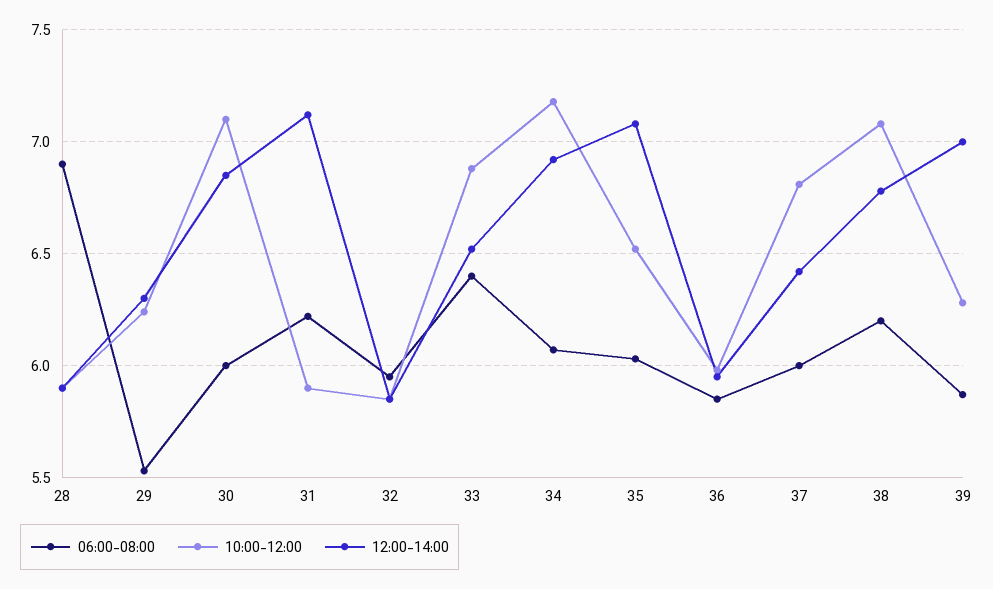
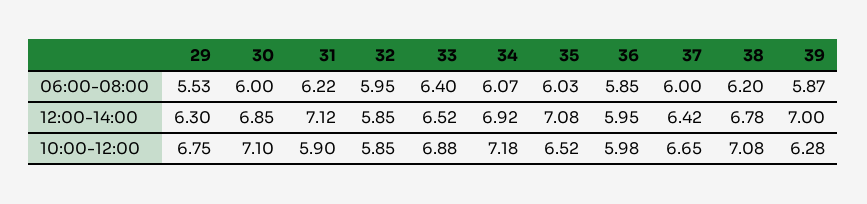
06:00-08:00, 28: 6.9 -> none
10:00-12:00, 28: 5.9 -> none
12:00-14:00, 28: 5.9 -> none
10:00-12:00, 29: 6.25 -> 6.75
10:00-12:00, 37: 6.8 -> 6.65

